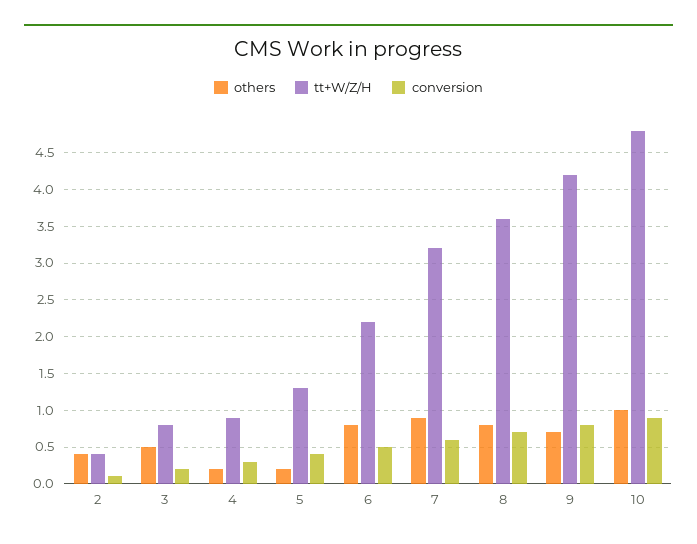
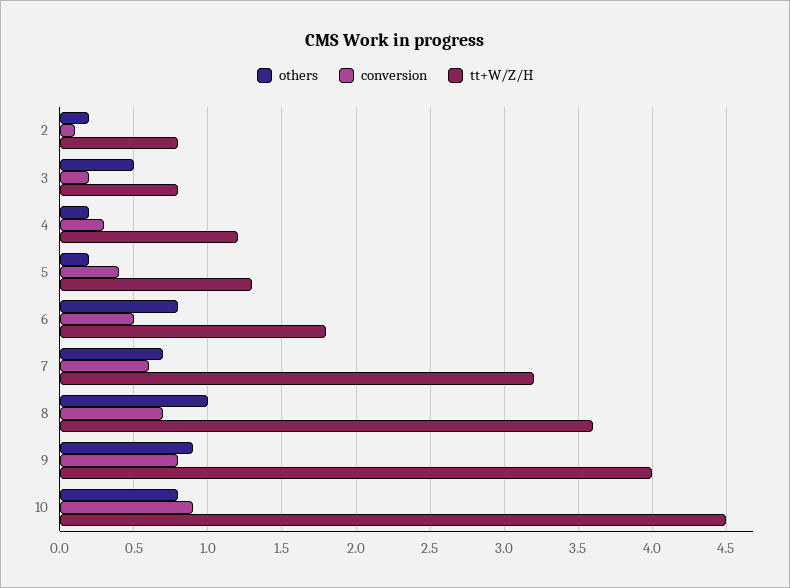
others, 2: 0.4 -> 0.2
tt+W/Z/H, 2: 0.4 -> 0.8
tt+W/Z/H, 4: 0.9 -> 1.2
tt+W/Z/H, 6: 2.2 -> 1.8
others, 7: 0.9 -> 0.7
others, 8: 0.8 -> 1
others, 9: 0.7 -> 0.9
tt+W/Z/H, 9: 4.2 -> 4
others, 10: 1 -> 0.8
tt+W/Z/H, 10: 4.8 -> 4.5

